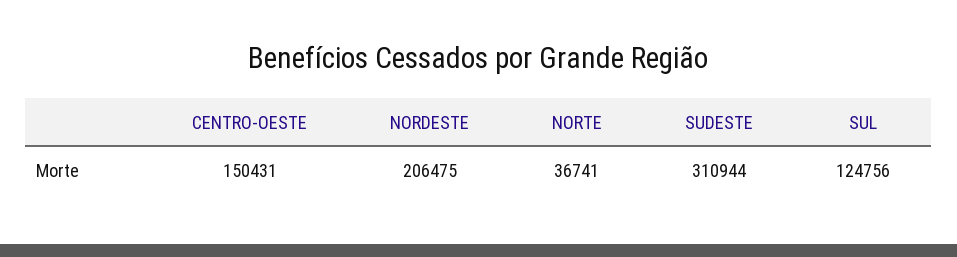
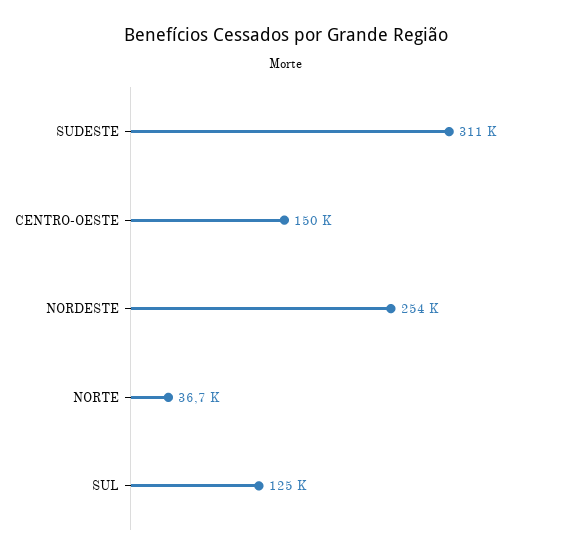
NORDESTE: 206475 -> 254000

